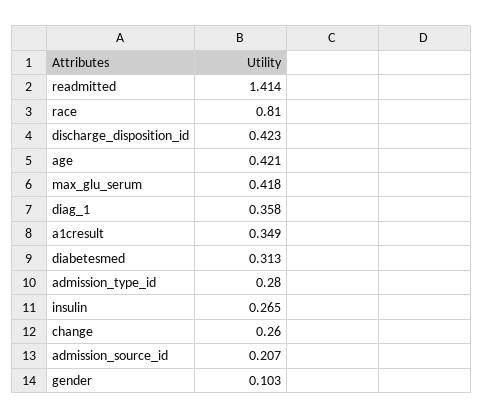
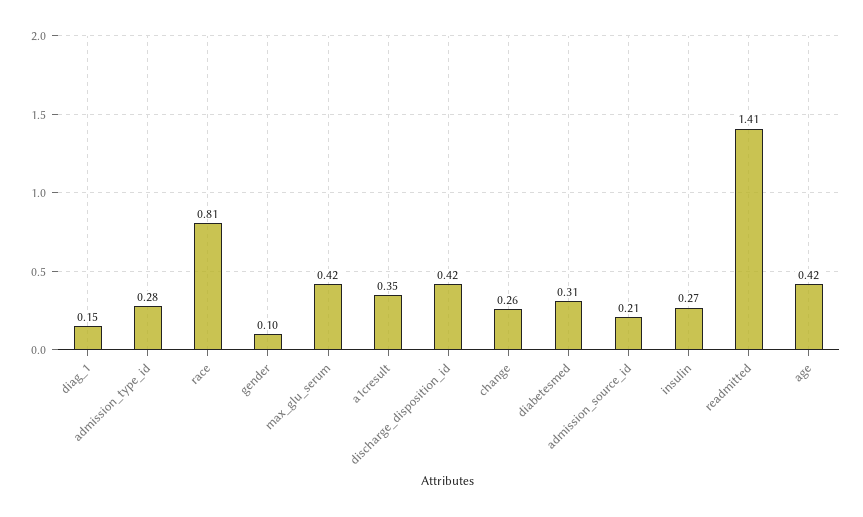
diag_1: 0.358 -> 0.15

